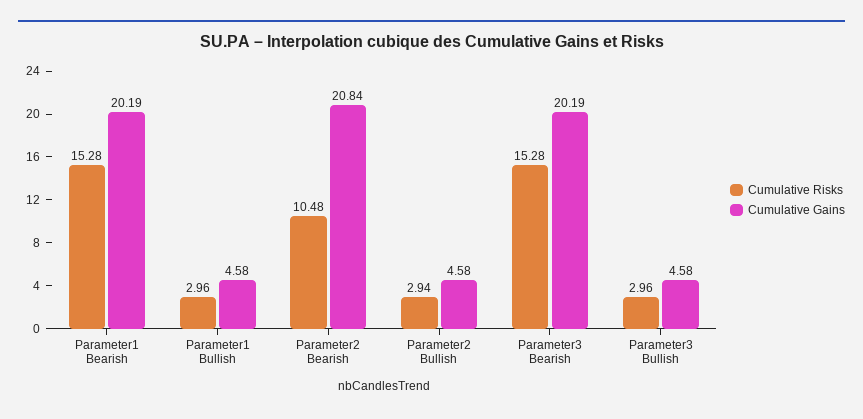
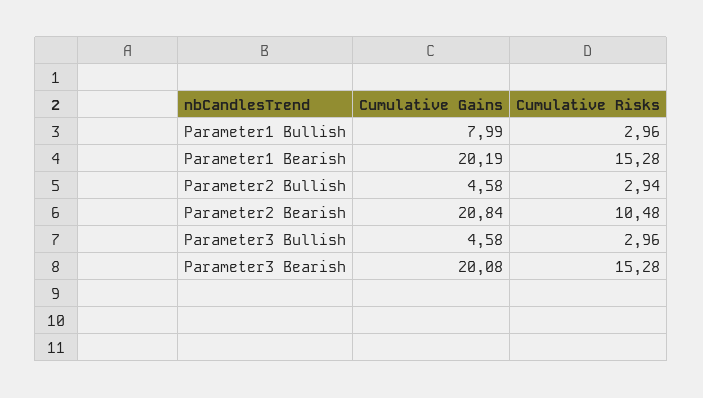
Cumulative Gains, Parameter1 Bullish: 4.58 -> 7.99
Cumulative Gains, Parameter3 Bearish: 20.19 -> 20.08

